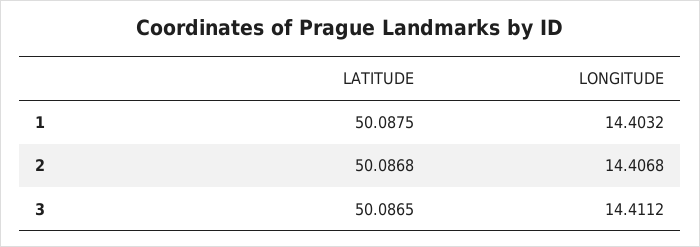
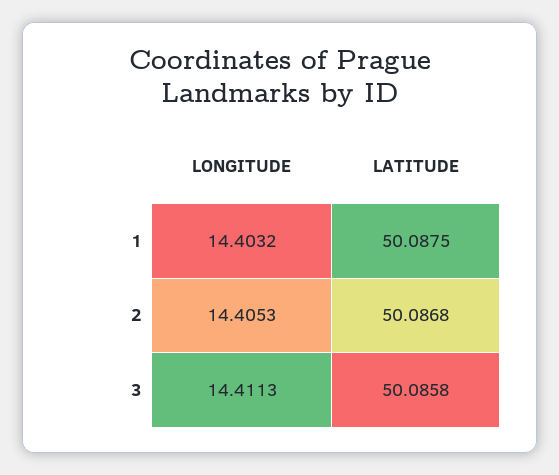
LONGITUDE, 2: 14.4068 -> 14.4053
LATITUDE, 3: 50.0865 -> 50.0858
LONGITUDE, 3: 14.4112 -> 14.4113

